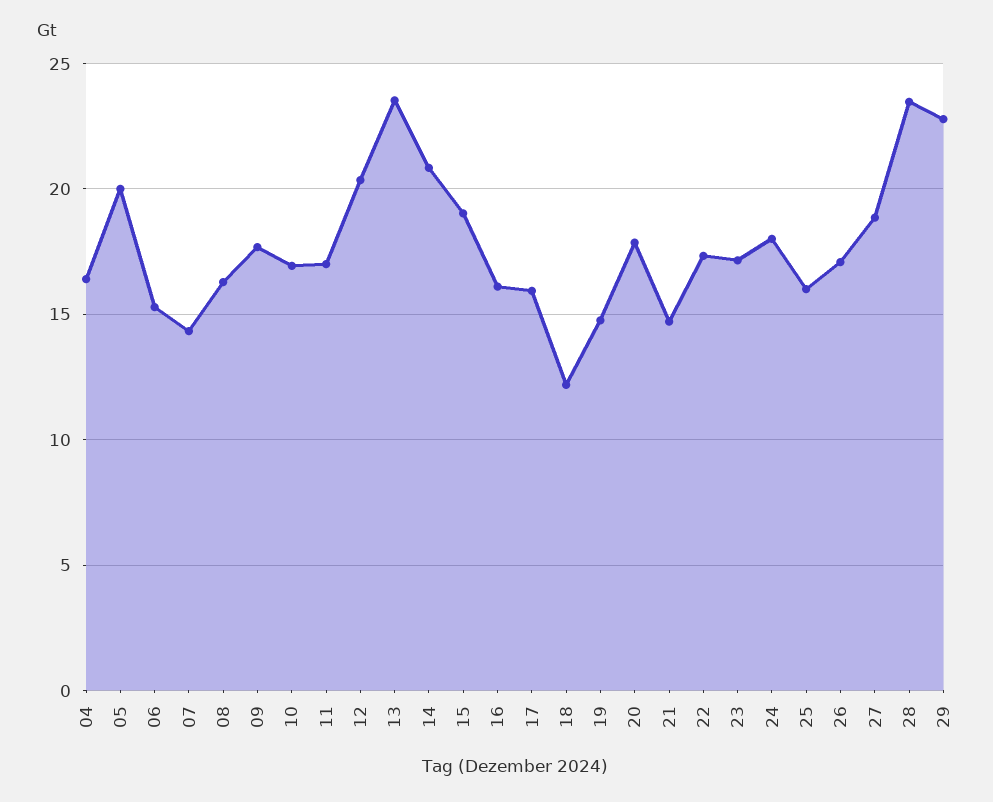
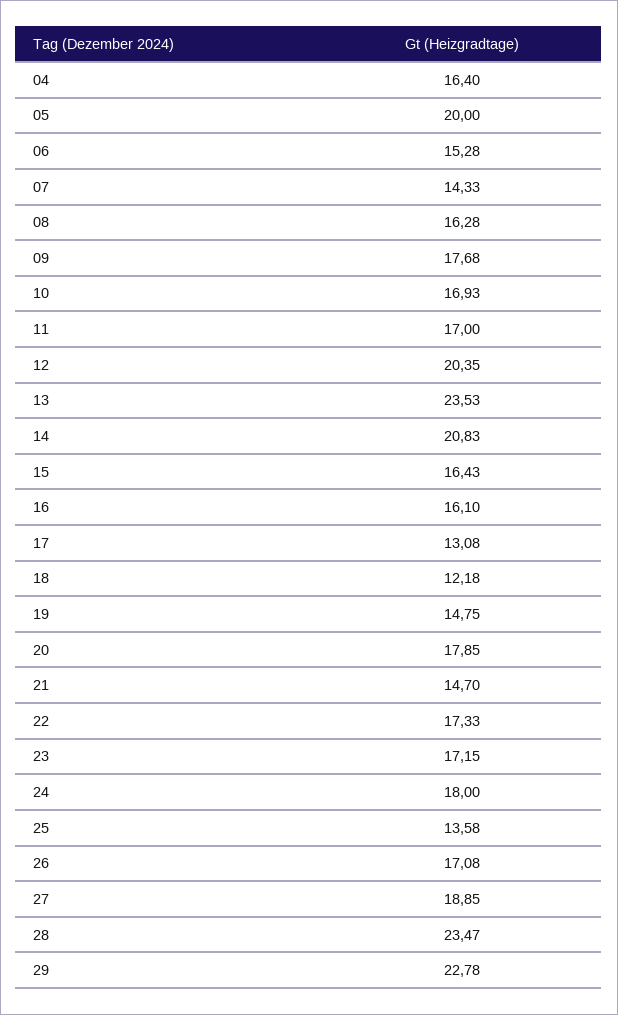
15: 19 -> 16.43
17: 16 -> 13.08
25: 16 -> 13.58

